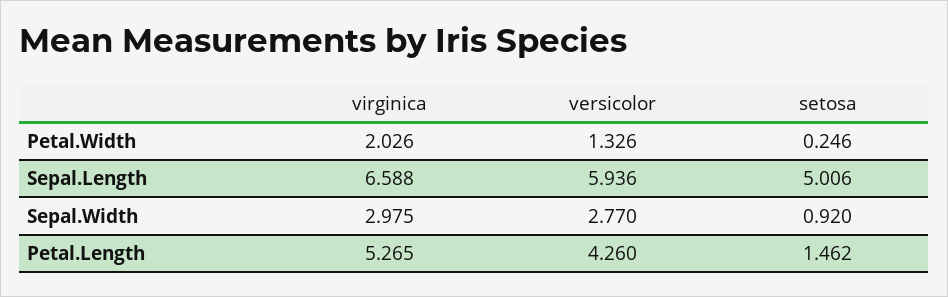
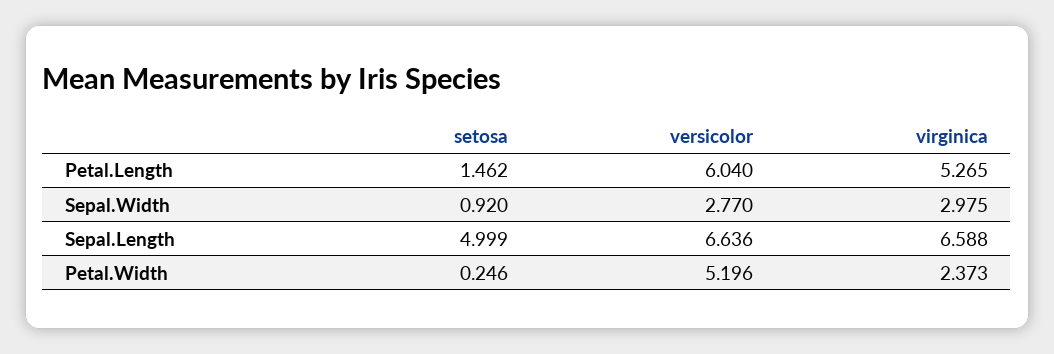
virginica, Petal.Width: 2.026 -> 2.373
versicolor, Petal.Width: 1.326 -> 5.196
versicolor, Sepal.Length: 5.936 -> 6.636
setosa, Sepal.Length: 5.006 -> 4.999
versicolor, Petal.Length: 4.26 -> 6.04

